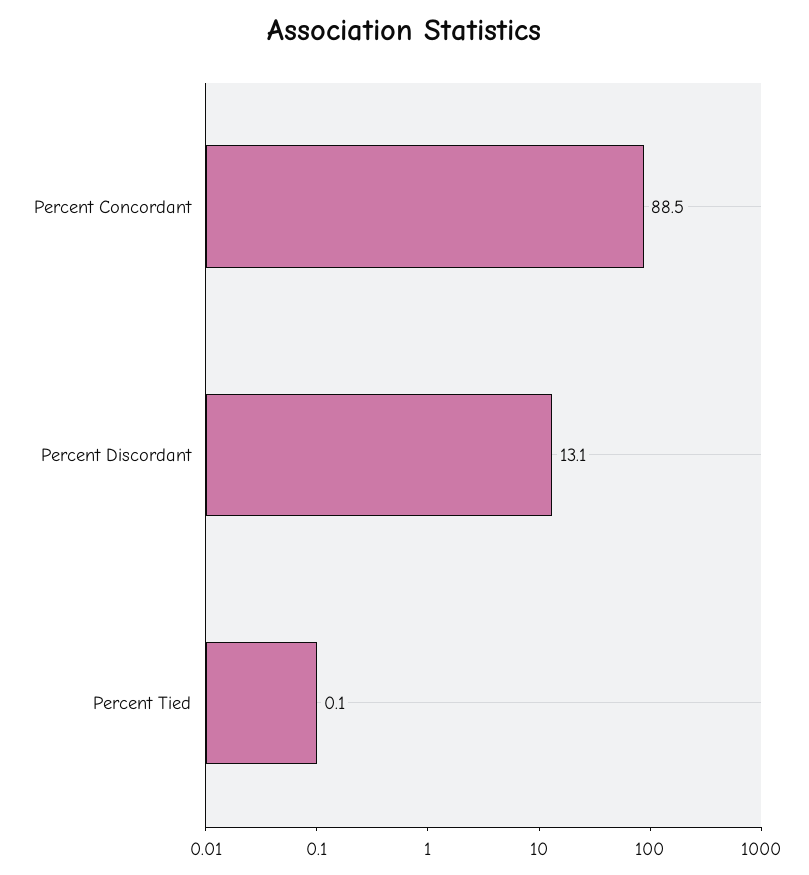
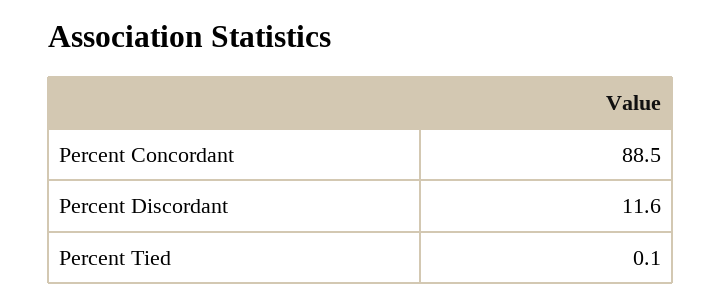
Percent Discordant: 13.1 -> 11.6

